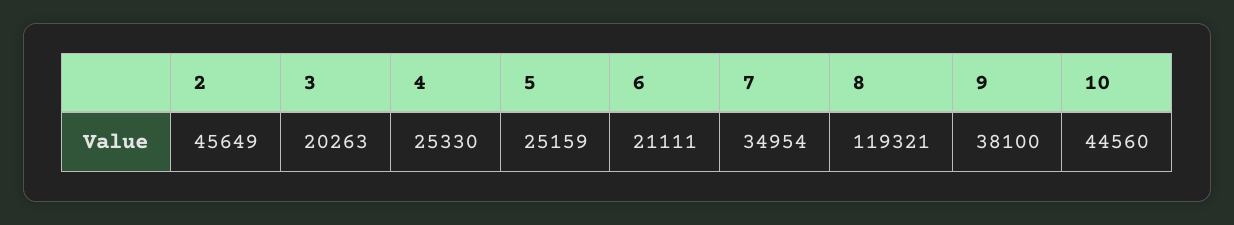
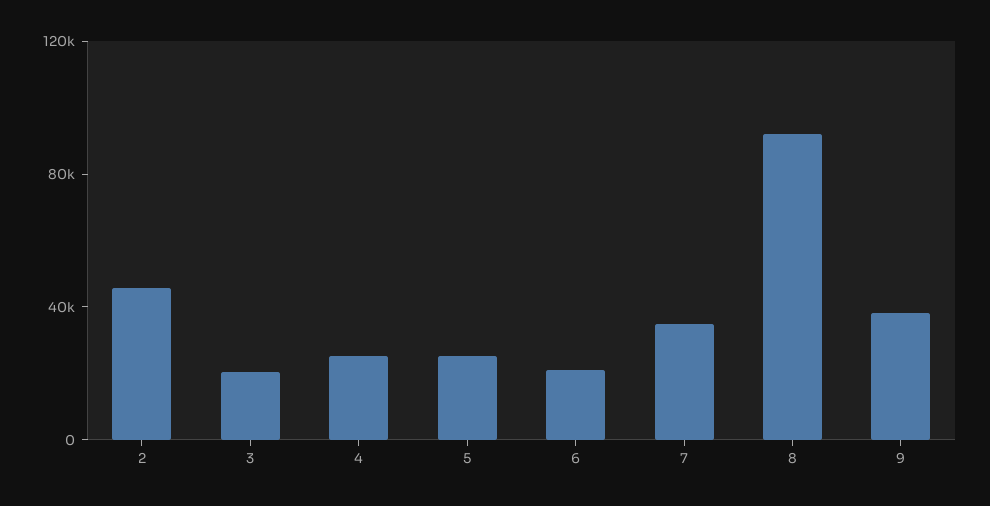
8: 119321 -> 90000
10: 44560 -> none

